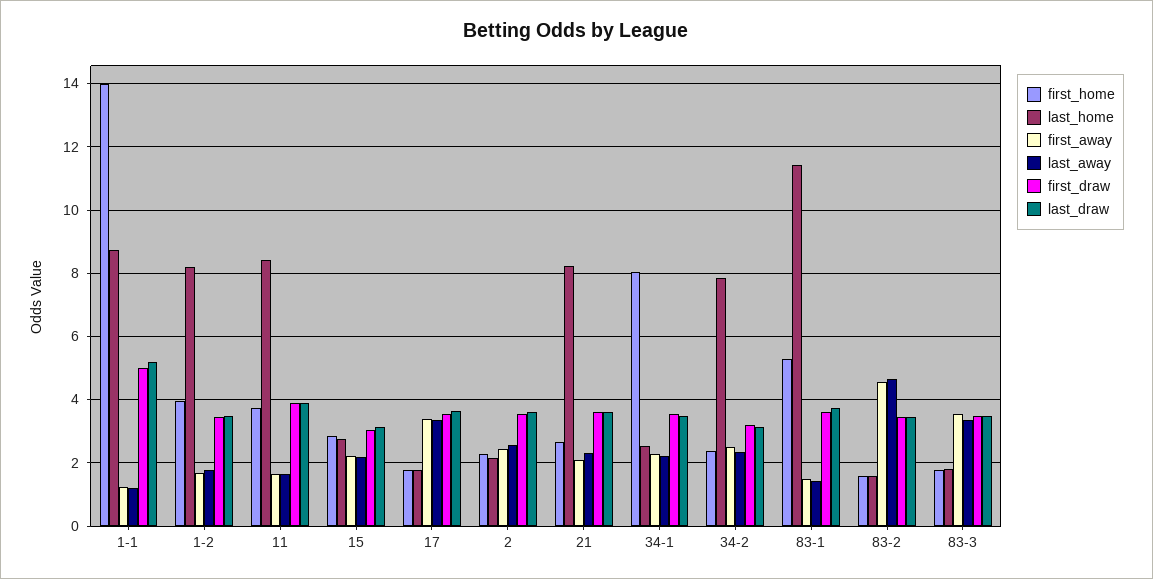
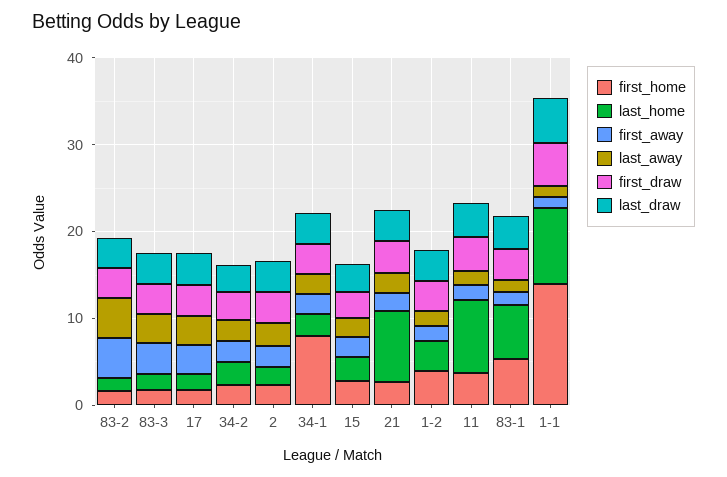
last_home, 1-2: 8.2 -> 4
last_home, 34-2: 7.8 -> 2
last_home, 83-1: 11.4 -> 6

